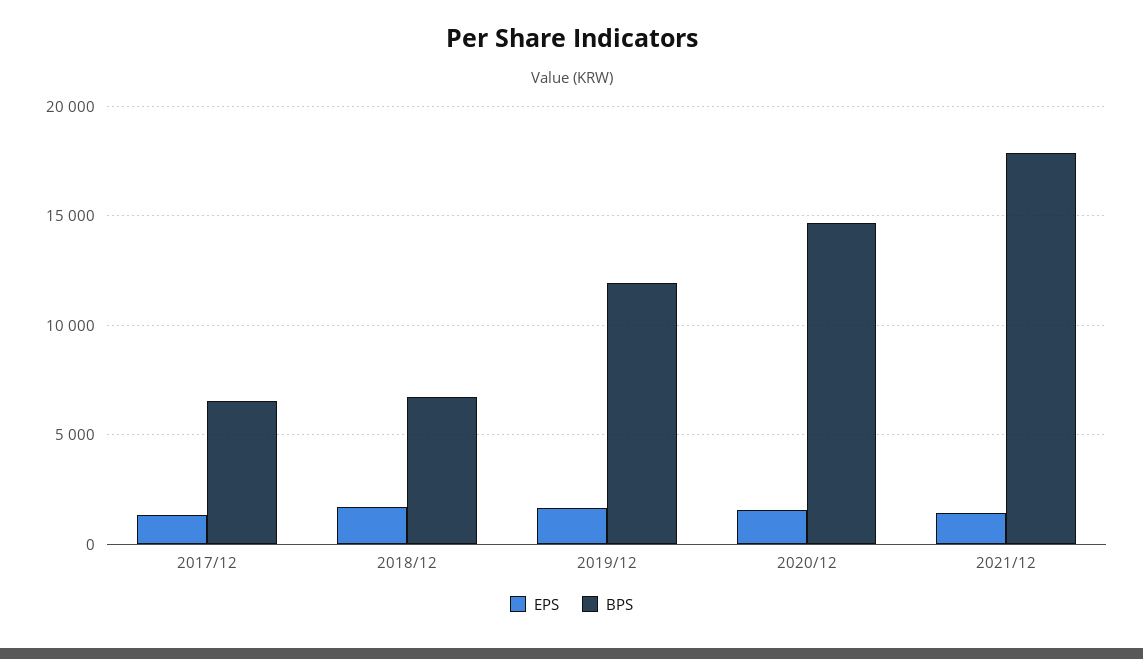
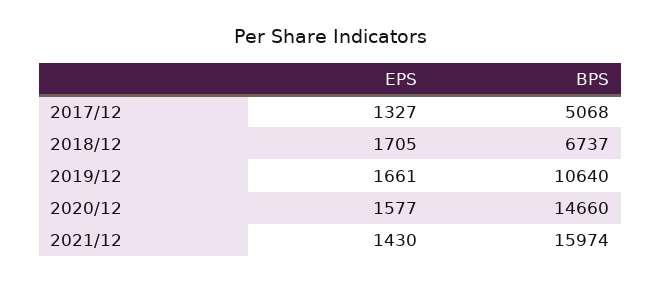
BPS, 2017/12: 6500 -> 5068
BPS, 2019/12: 12000 -> 10640
BPS, 2021/12: 18000 -> 15974

